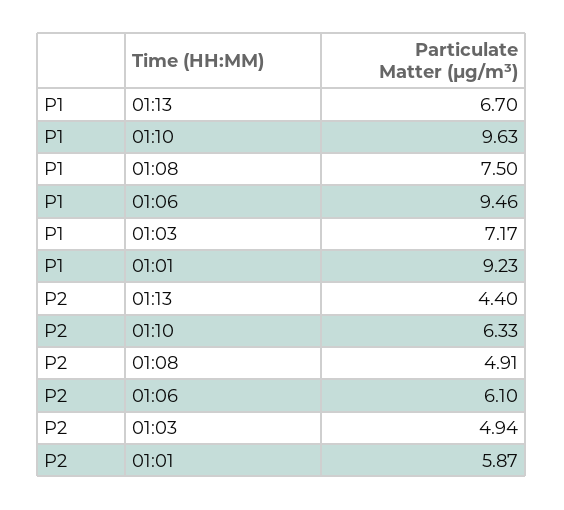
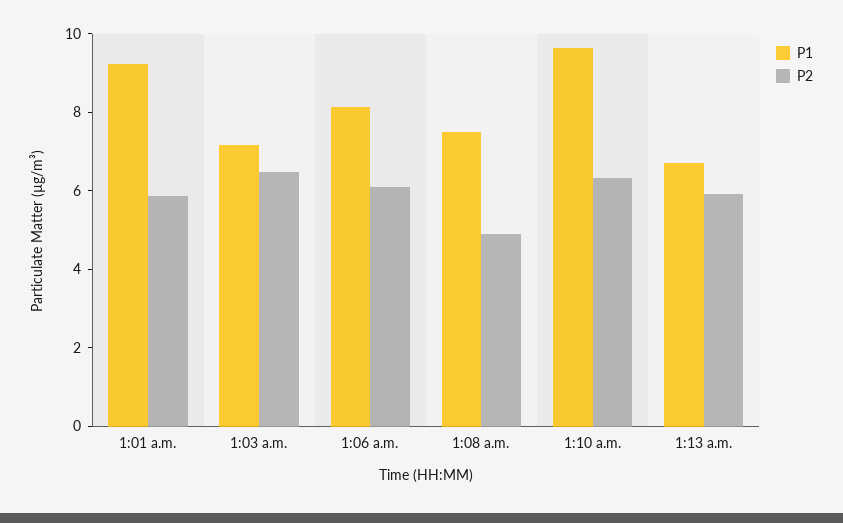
P1, 01:06: 9.46 -> 8
P2, 01:13: 4.4 -> 6
P2, 01:03: 4.94 -> 6.5

